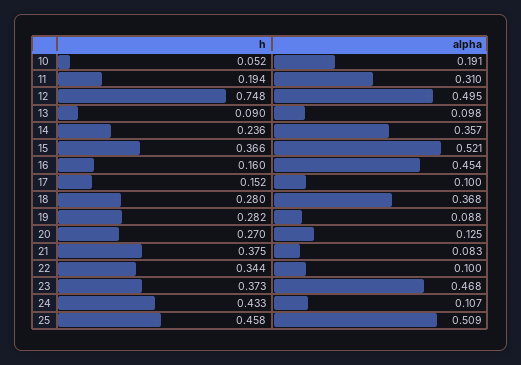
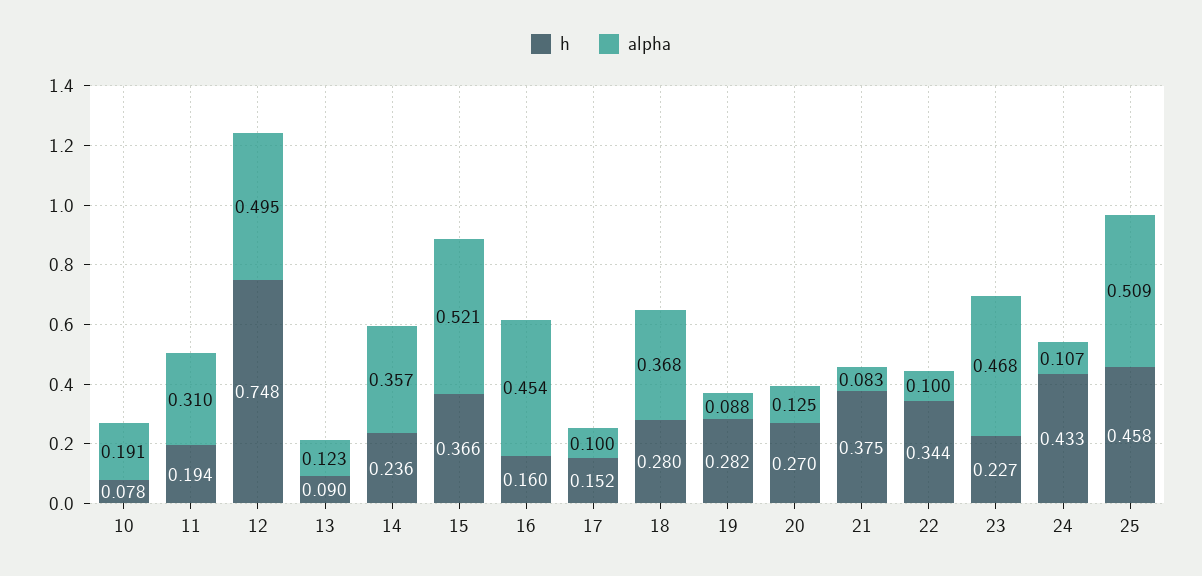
h, 10: 0.052 -> 0.078
alpha, 13: 0.098 -> 0.123
h, 23: 0.373 -> 0.227

